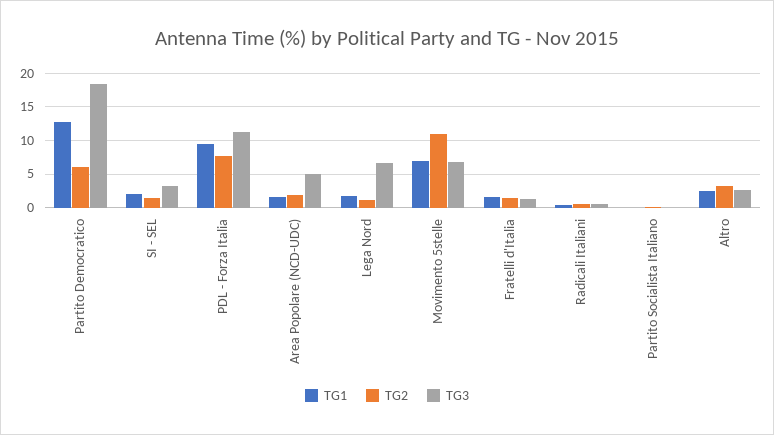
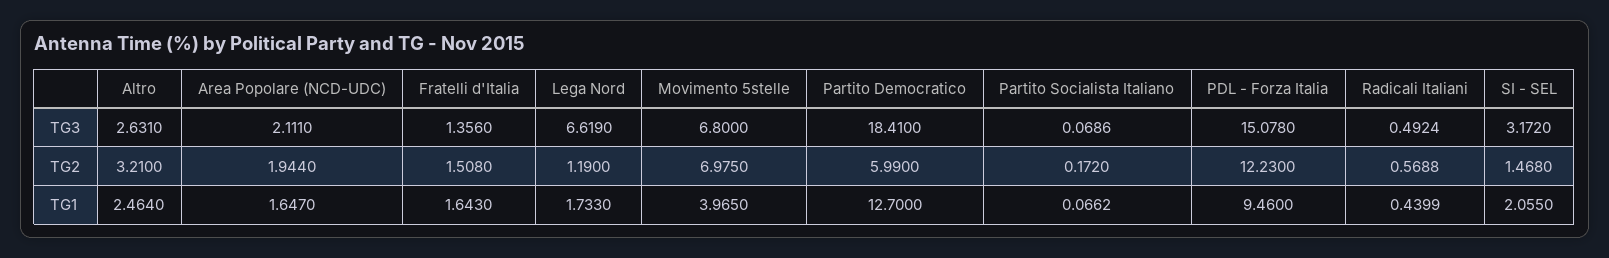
TG2, PDL - Forza Italia: 8 -> 12.23
TG3, PDL - Forza Italia: 11 -> 15.078
TG3, Area Popolare (NCD-UDC): 5 -> 2.111
TG1, Movimento 5stelle: 7 -> 3.965
TG2, Movimento 5stelle: 11 -> 6.975

